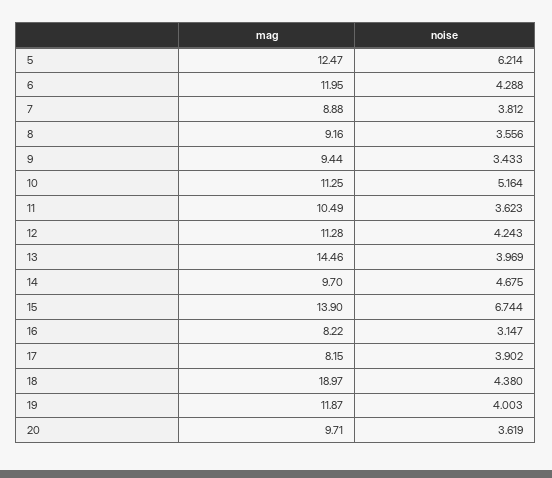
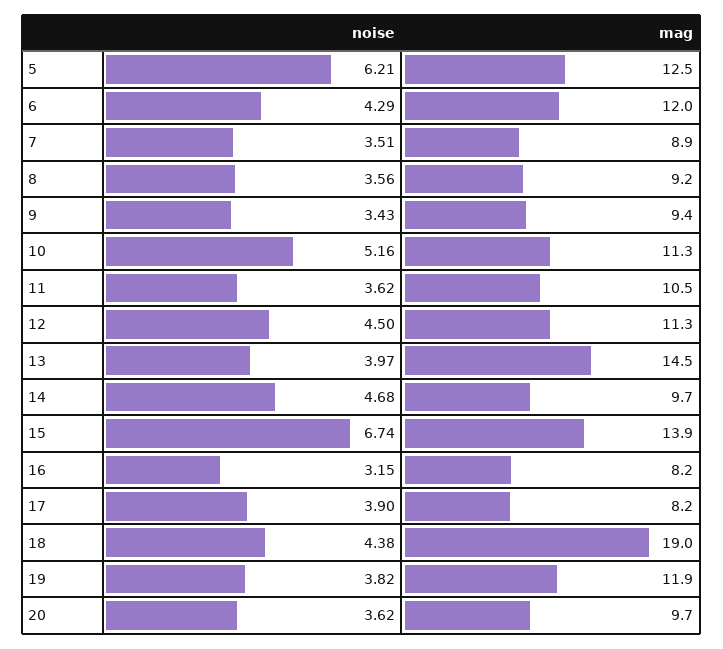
noise, 7: 3.812 -> 3.51
noise, 12: 4.243 -> 4.5
noise, 19: 4.003 -> 3.82

